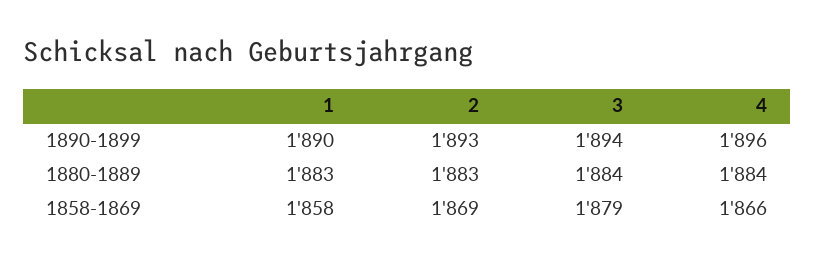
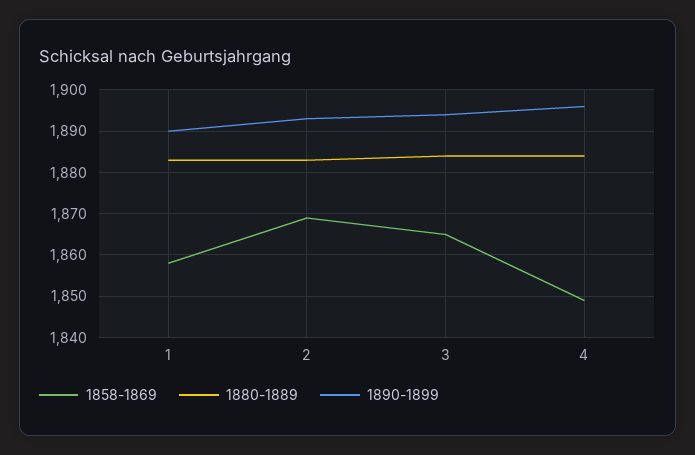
1858-1869, 3: 1879 -> 1865
1858-1869, 4: 1866 -> 1850

